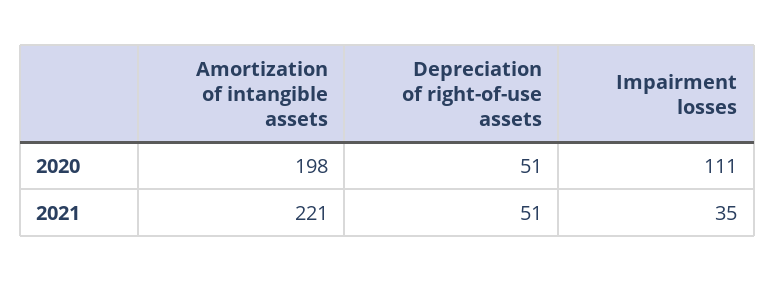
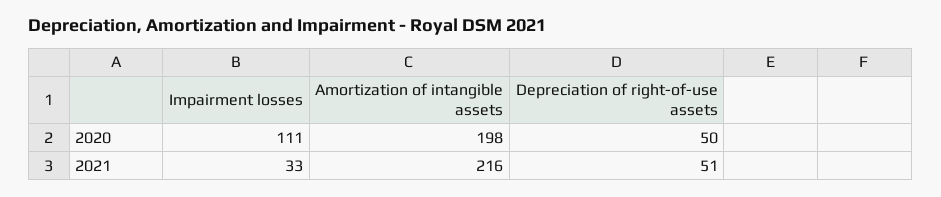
Depreciation of right-of-use assets, 2020: 51 -> 50
Amortization of intangible assets, 2021: 221 -> 216
Impairment losses, 2021: 35 -> 33

